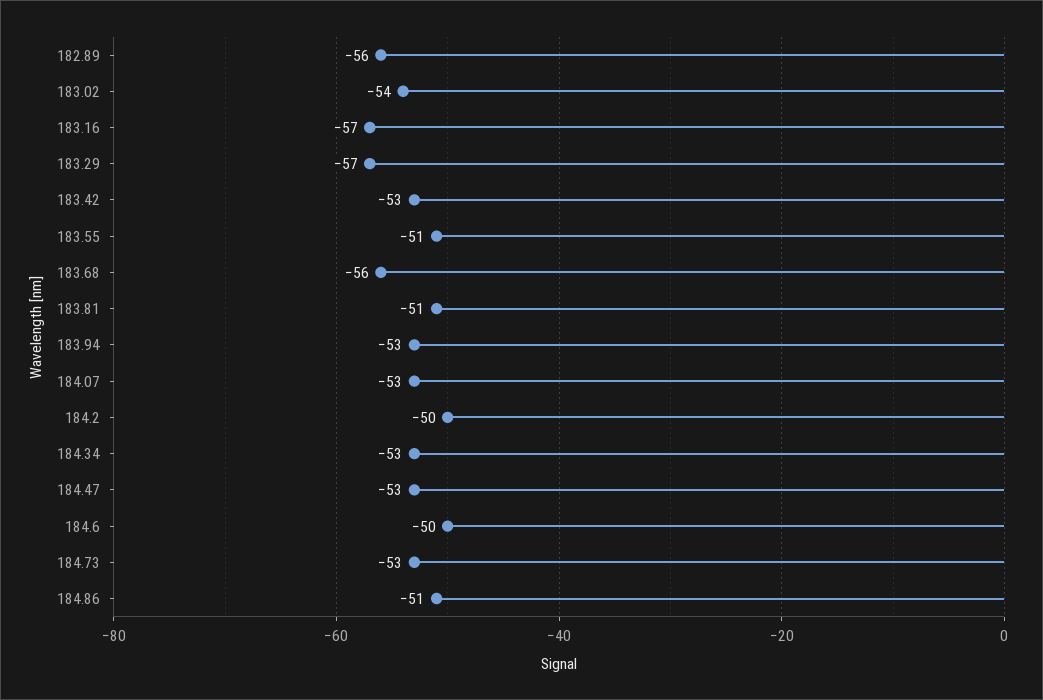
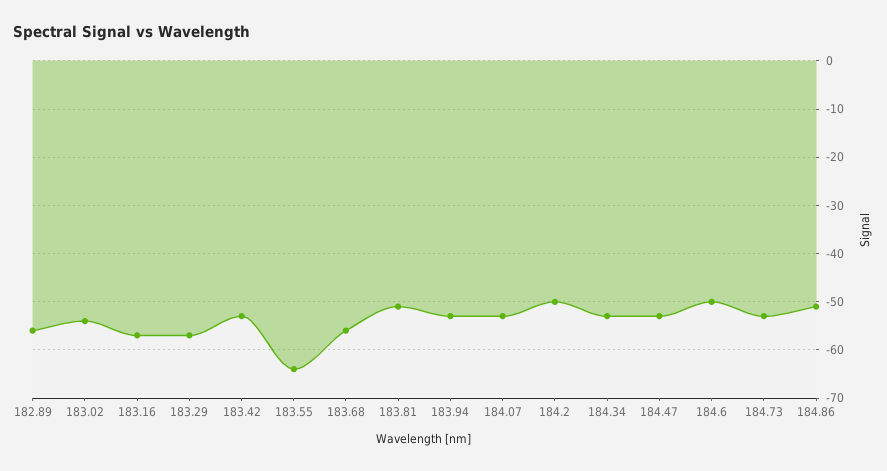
183.55: -51 -> -65

